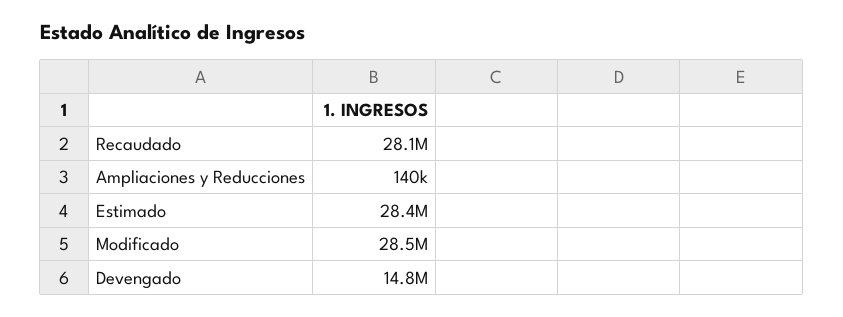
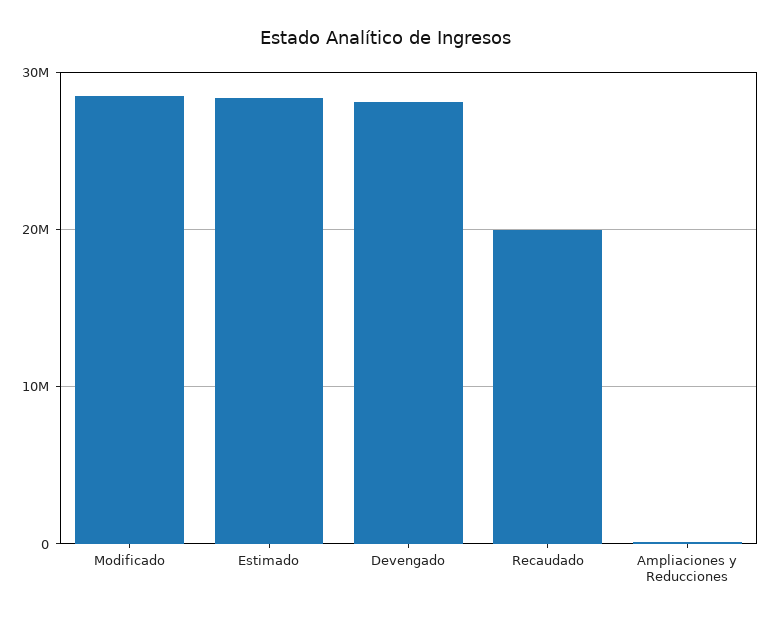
Recaudado: 28100000 -> 20000000
Devengado: 14800000 -> 28000000

